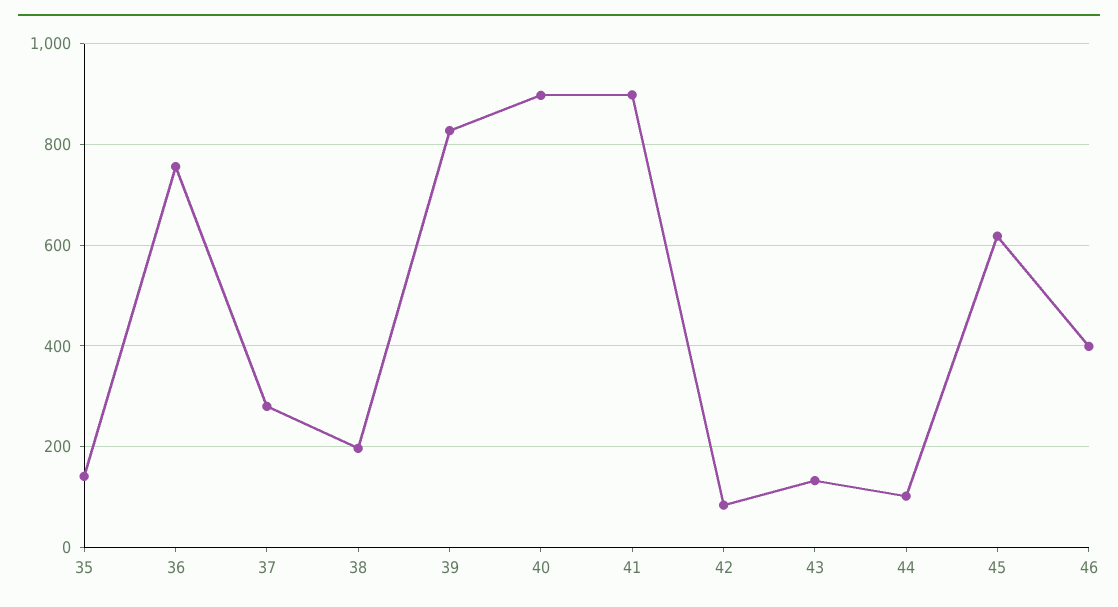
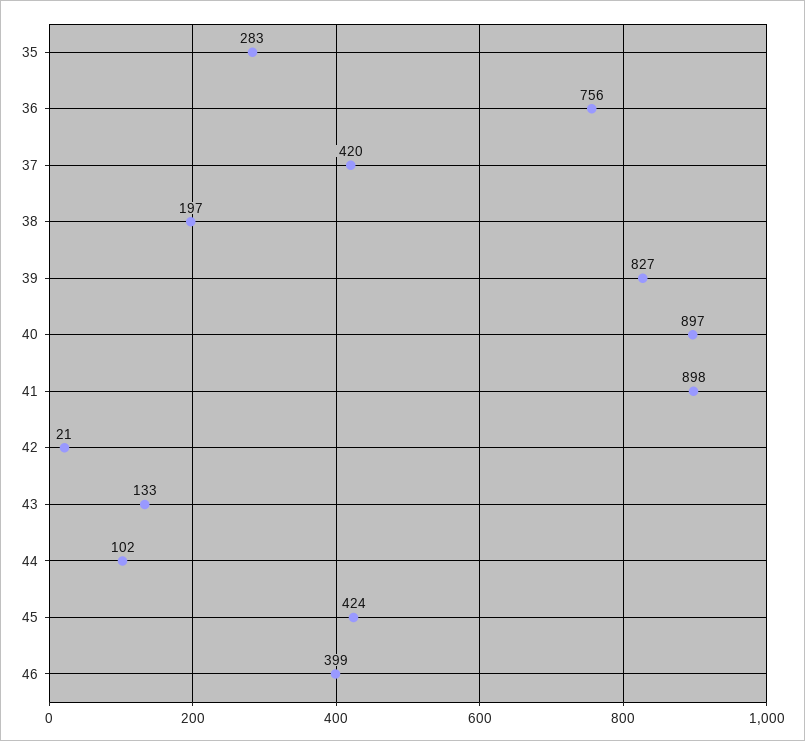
35: 140 -> 283
37: 280 -> 420
42: 80 -> 21
45: 620 -> 424

